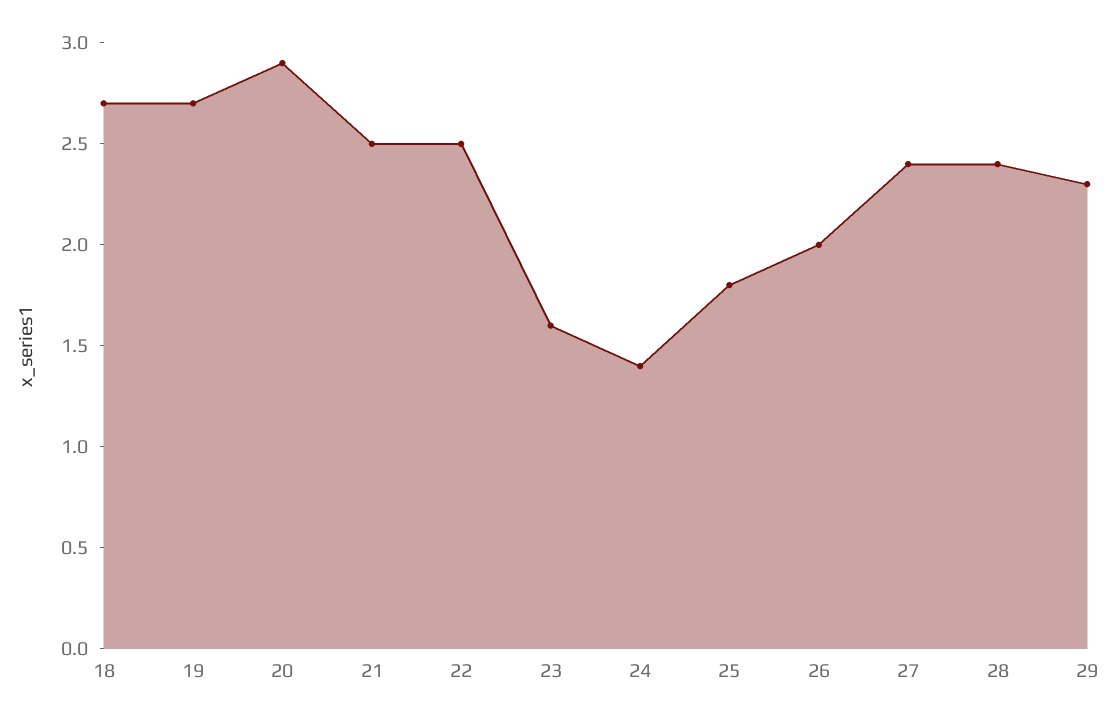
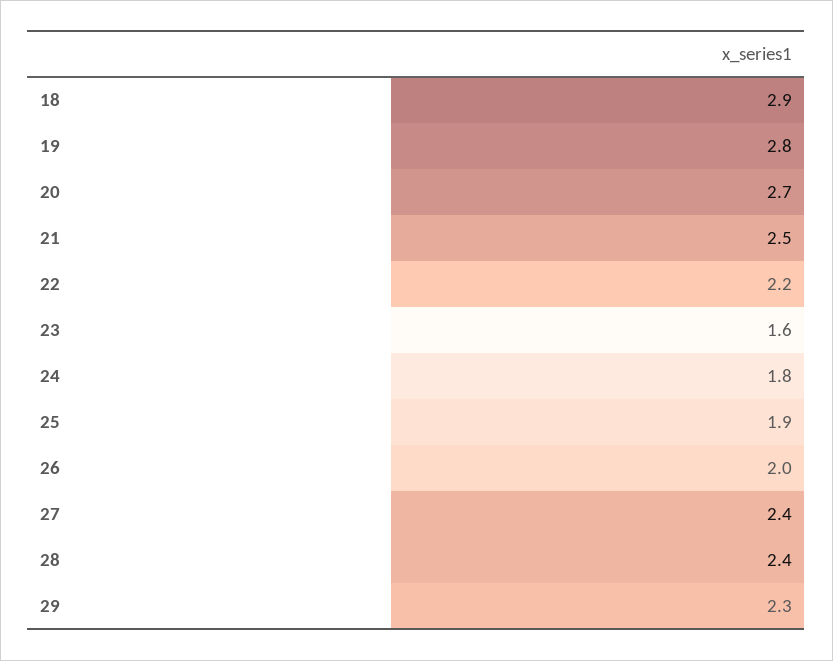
18: 2.7 -> 2.9
19: 2.7 -> 2.8
20: 2.9 -> 2.7
22: 2.5 -> 2.2
24: 1.4 -> 1.8
25: 1.8 -> 1.9

